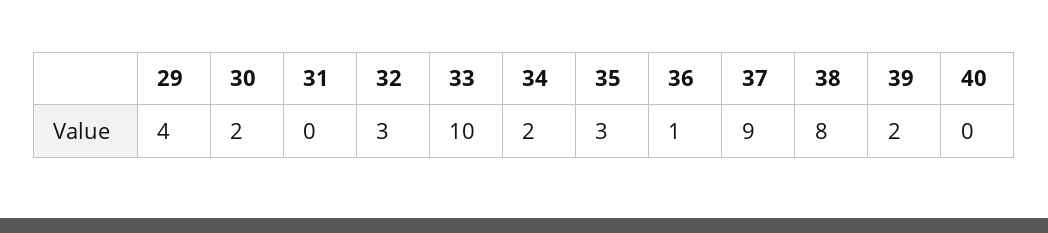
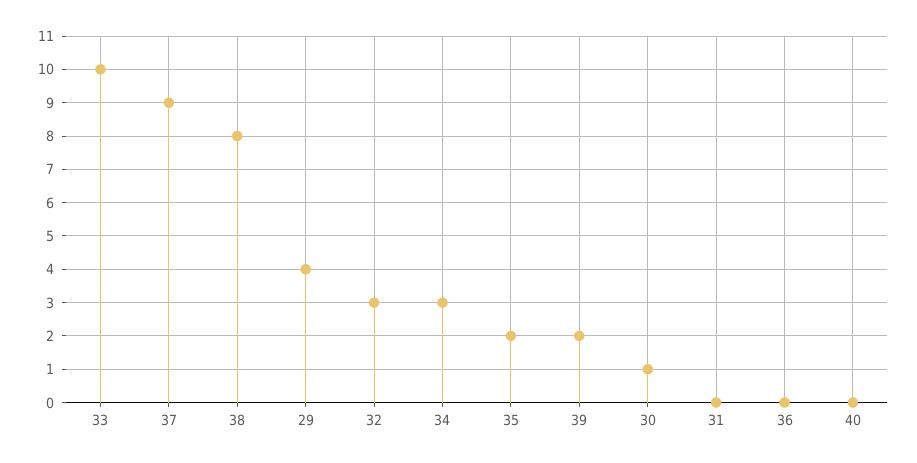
30: 2 -> 1
34: 2 -> 3
35: 3 -> 2
36: 1 -> 0

